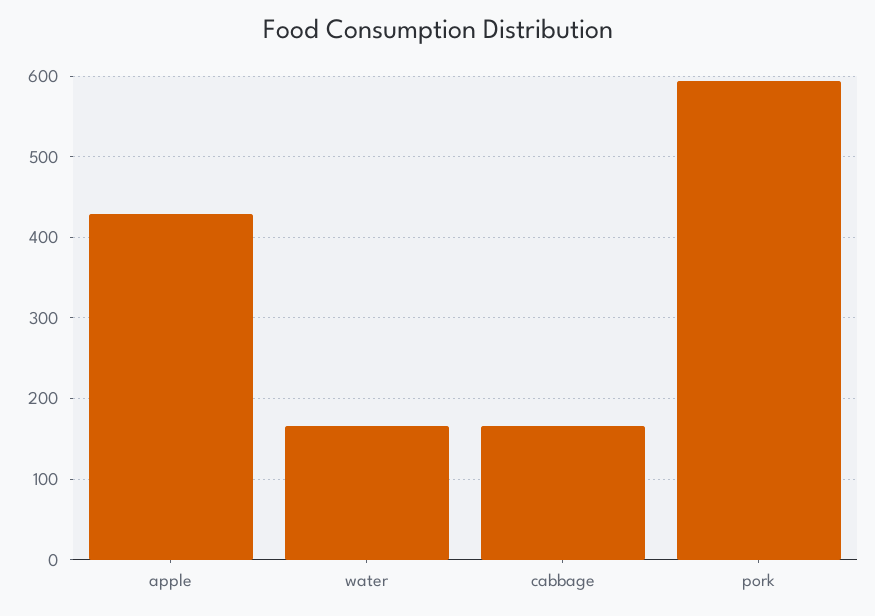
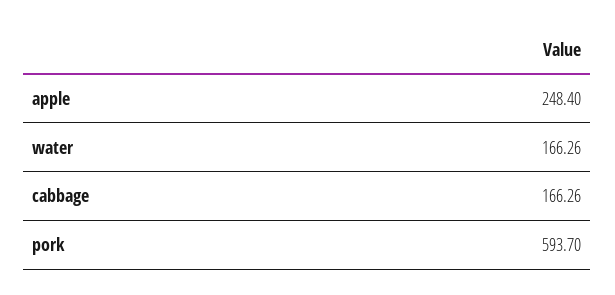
apple: 430 -> 248.4

